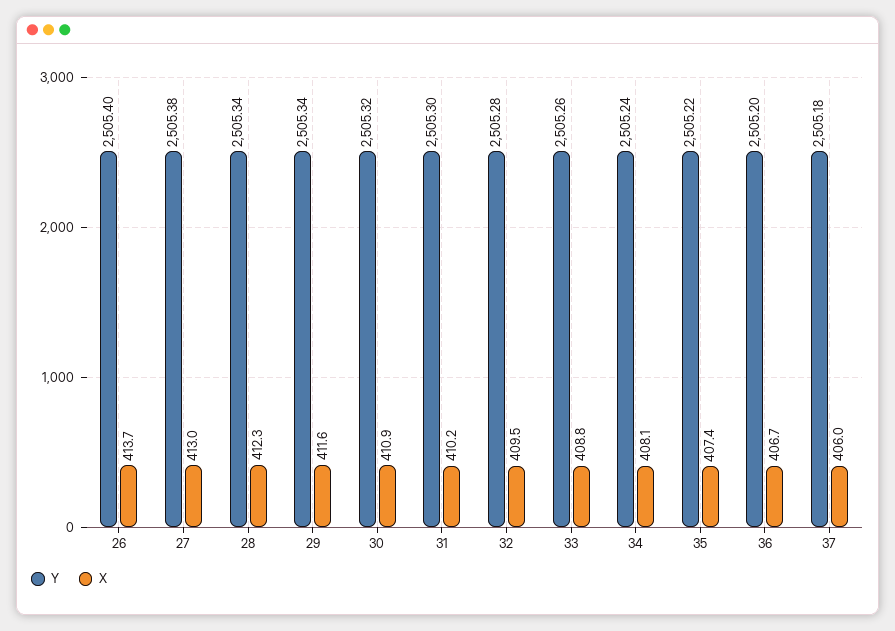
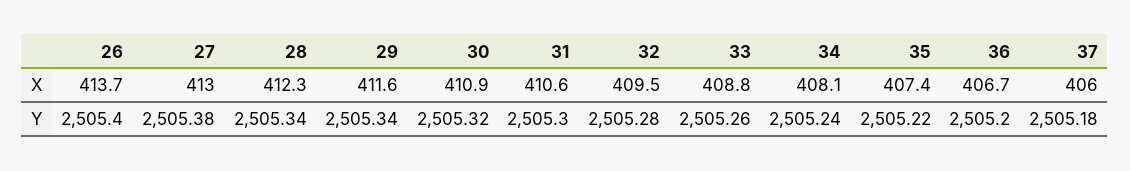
X, 31: 410.2 -> 410.6

